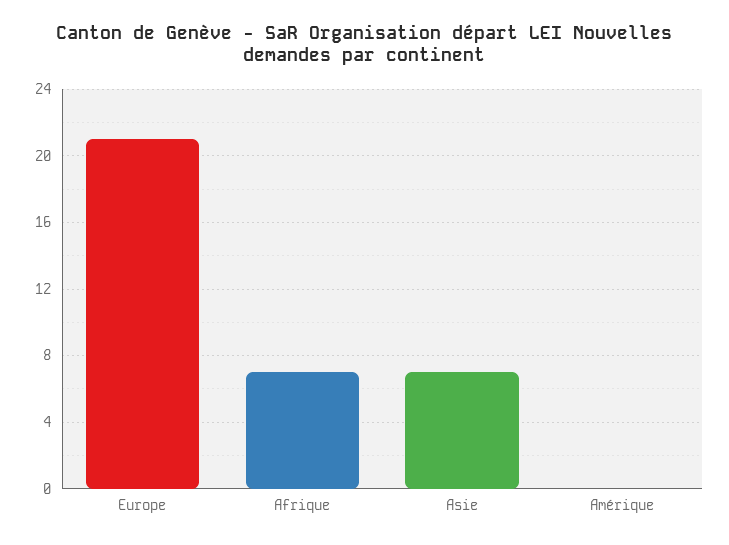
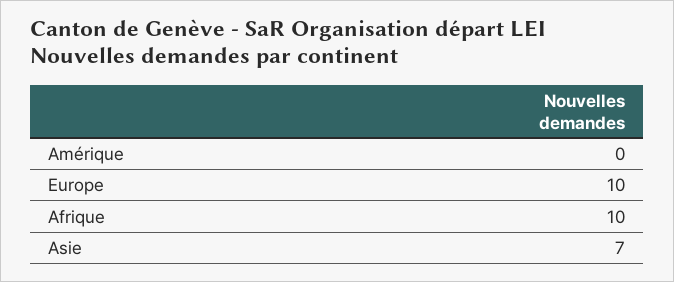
Europe: 21 -> 10
Afrique: 7 -> 10

